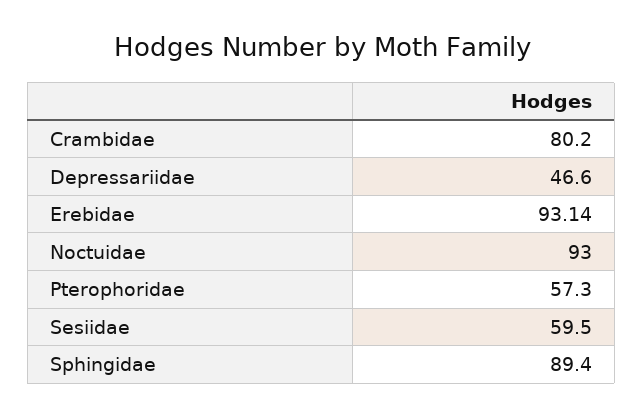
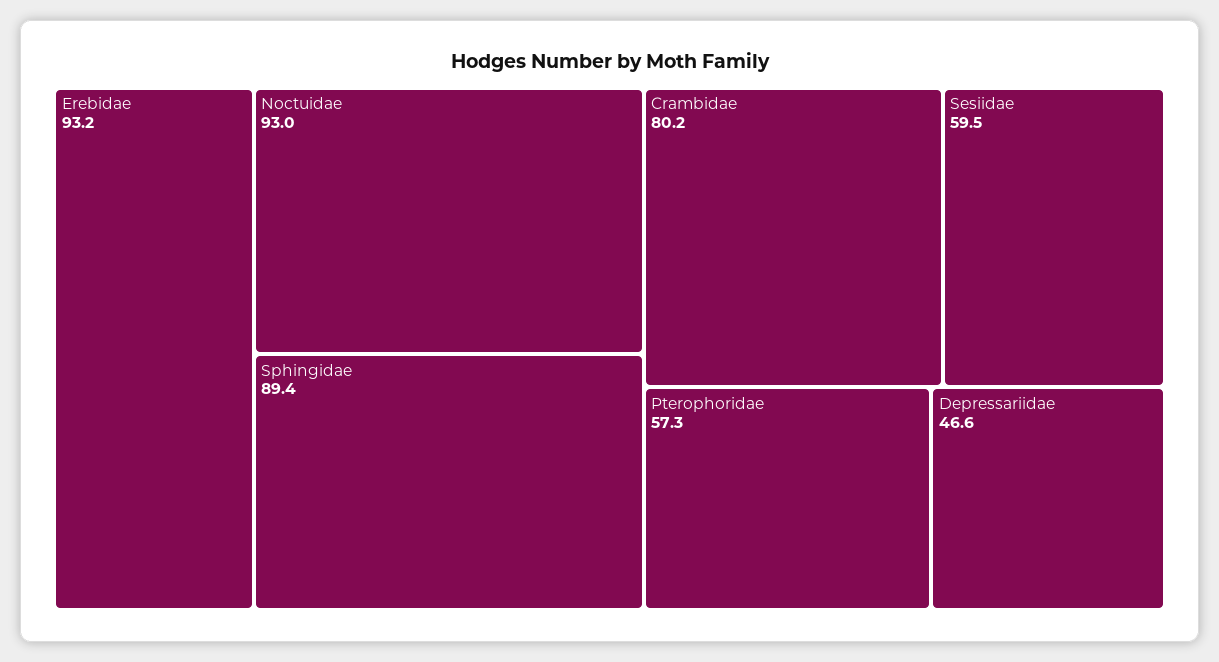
Erebidae: 93.14 -> 93.2

